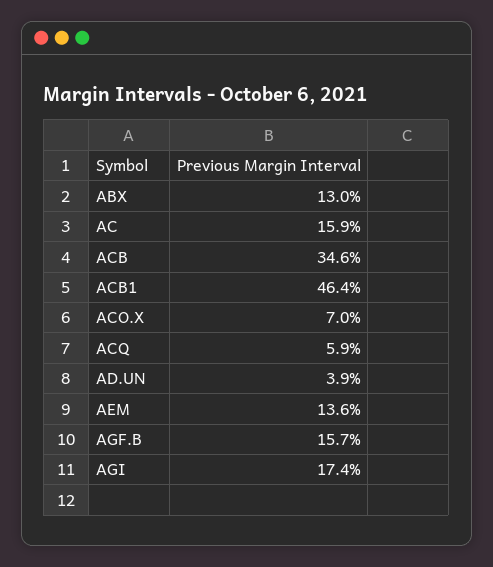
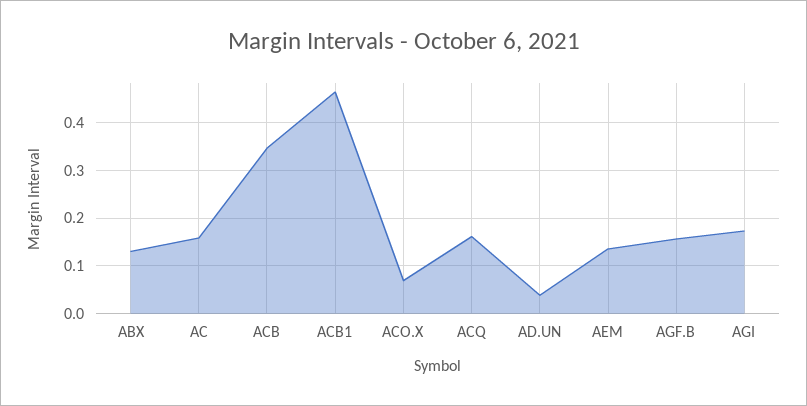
ACQ: 0.059 -> 0.16

